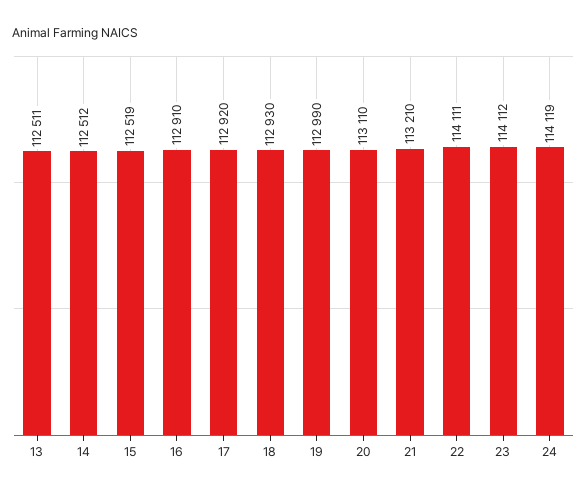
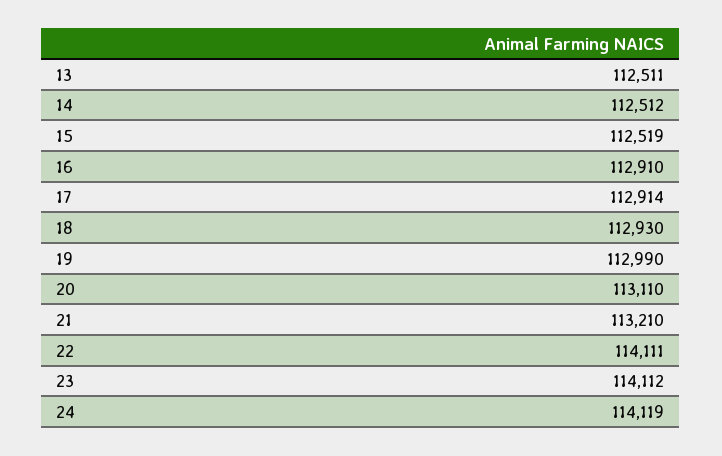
17: 112920 -> 112914

